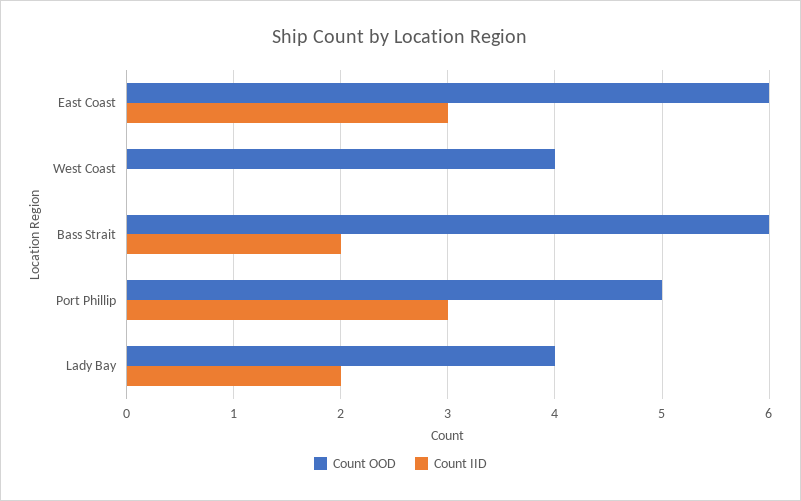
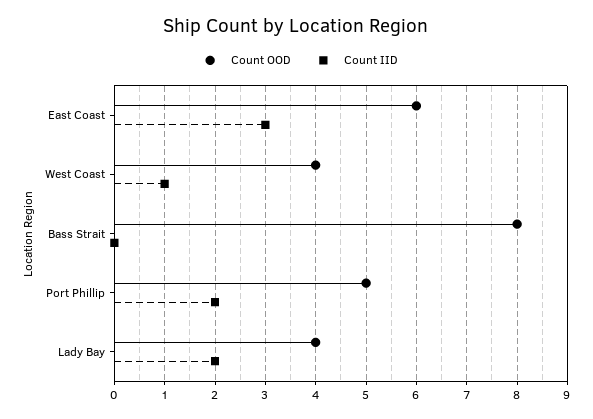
Count IID, West Coast: 0 -> 1
Count OOD, Bass Strait: 6 -> 8
Count IID, Bass Strait: 2 -> 0
Count IID, Port Phillip: 3 -> 2

